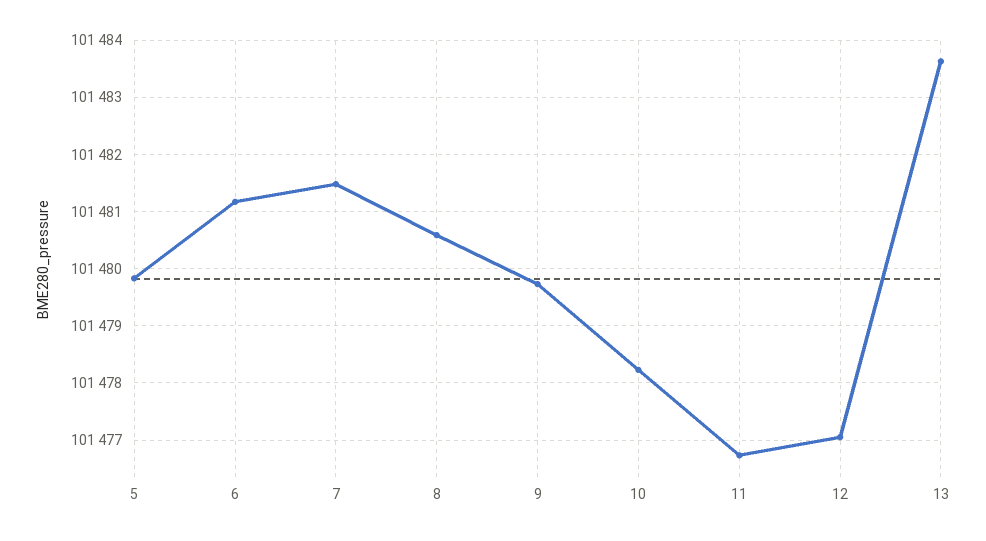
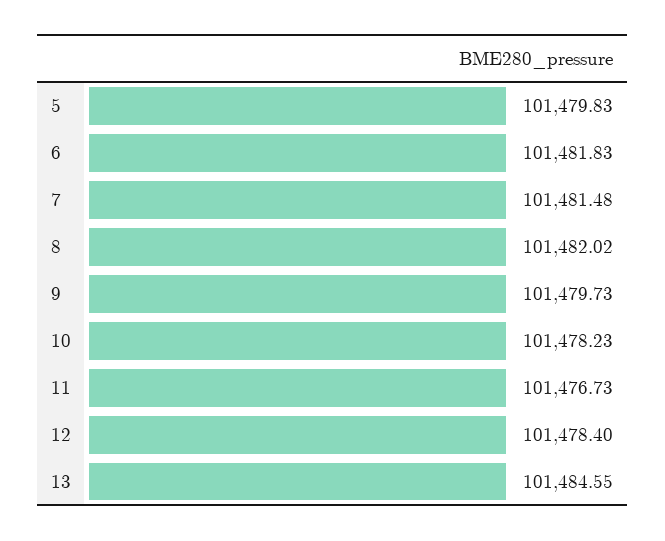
6: 101481.2 -> 101481.83
8: 101480.6 -> 101482.02
12: 101477 -> 101478.4
13: 101483.6 -> 101484.55

